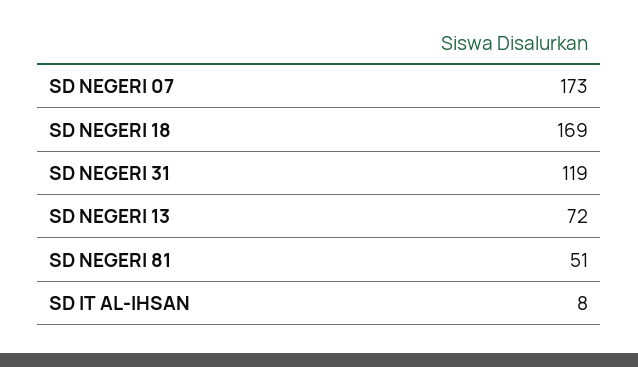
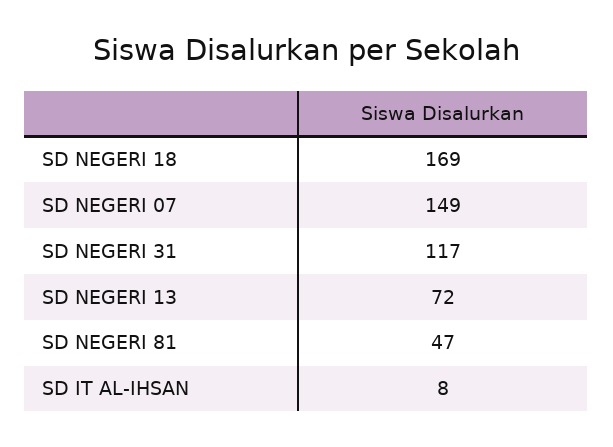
SD NEGERI 07: 173 -> 149
SD NEGERI 31: 119 -> 117
SD NEGERI 81: 51 -> 47

